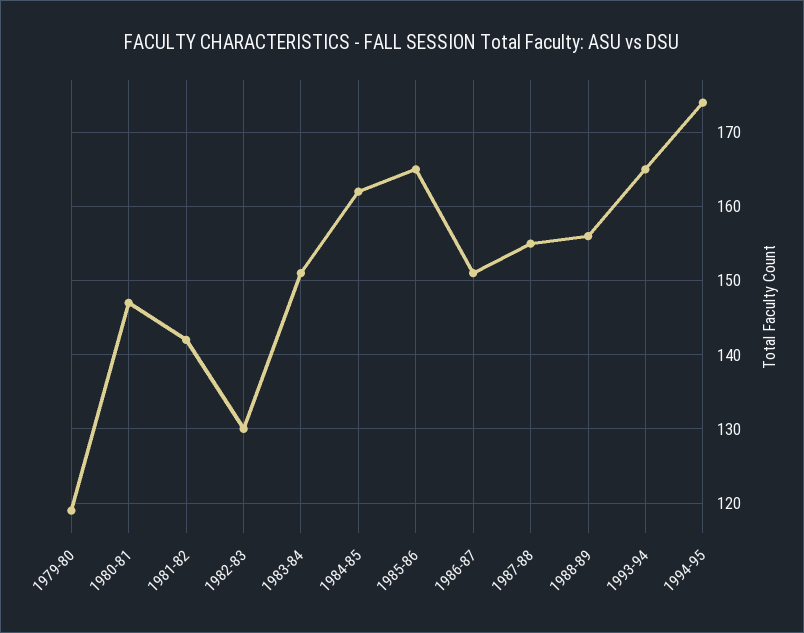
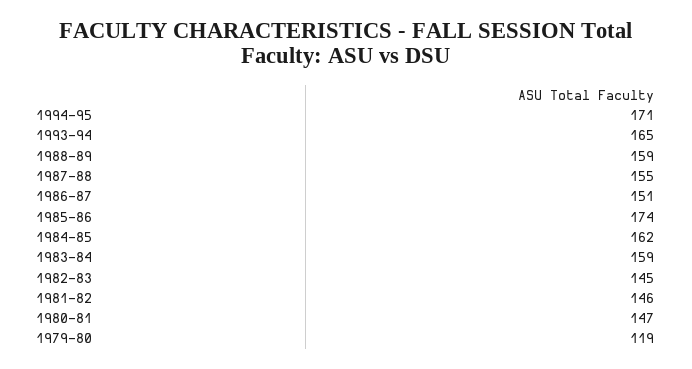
1981-82: 142 -> 146
1982-83: 130 -> 145
1983-84: 151 -> 159
1985-86: 165 -> 174
1988-89: 156 -> 159
1994-95: 174 -> 171

